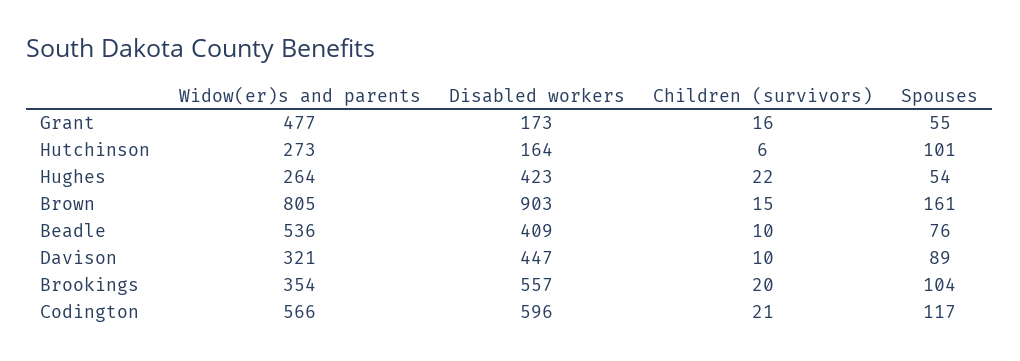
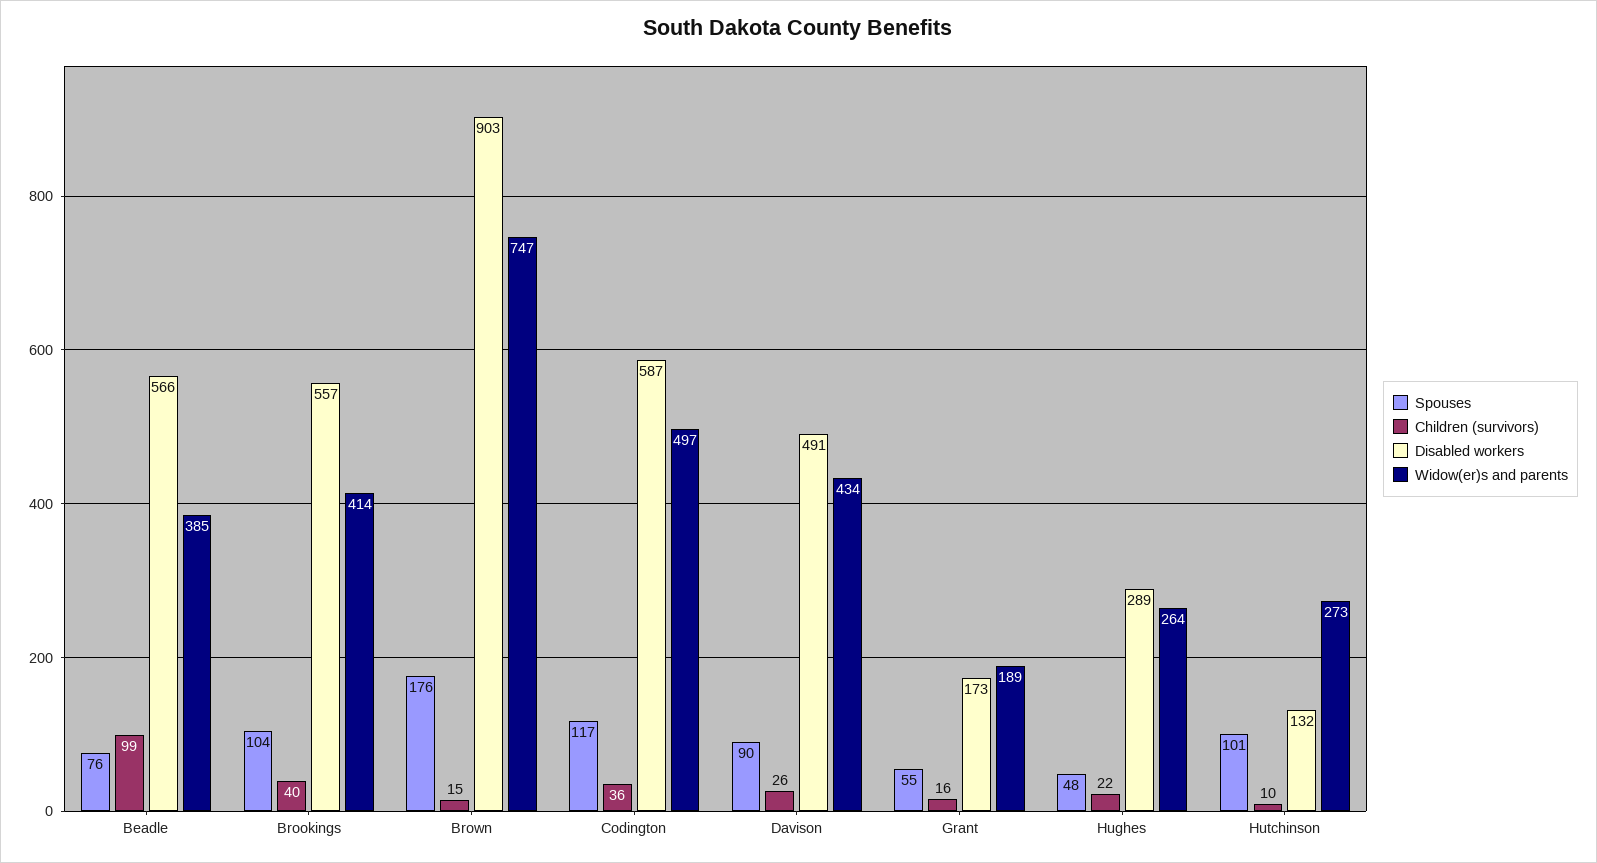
Widow(er)s and parents, Grant: 477 -> 189
Disabled workers, Hutchinson: 164 -> 132
Children (survivors), Hutchinson: 6 -> 10
Disabled workers, Hughes: 423 -> 289
Spouses, Hughes: 54 -> 48
Widow(er)s and parents, Brown: 805 -> 747
Spouses, Brown: 161 -> 176
Widow(er)s and parents, Beadle: 536 -> 385
Disabled workers, Beadle: 409 -> 566
Children (survivors), Beadle: 10 -> 99
Widow(er)s and parents, Davison: 321 -> 434
Disabled workers, Davison: 447 -> 491
Children (survivors), Davison: 10 -> 26
Spouses, Davison: 89 -> 90
Widow(er)s and parents, Brookings: 354 -> 414
Children (survivors), Brookings: 20 -> 40
Widow(er)s and parents, Codington: 566 -> 497
Disabled workers, Codington: 596 -> 587
Children (survivors), Codington: 21 -> 36

